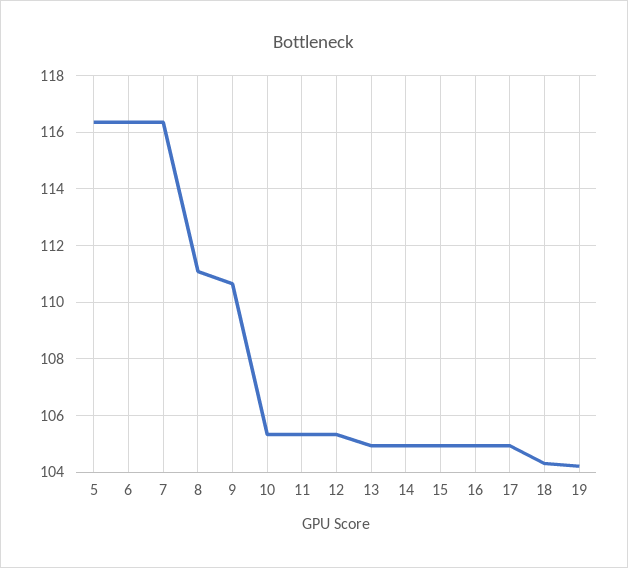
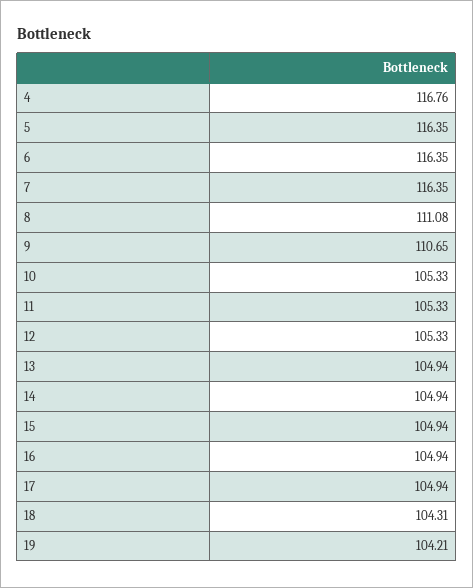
4: none -> 116.76

